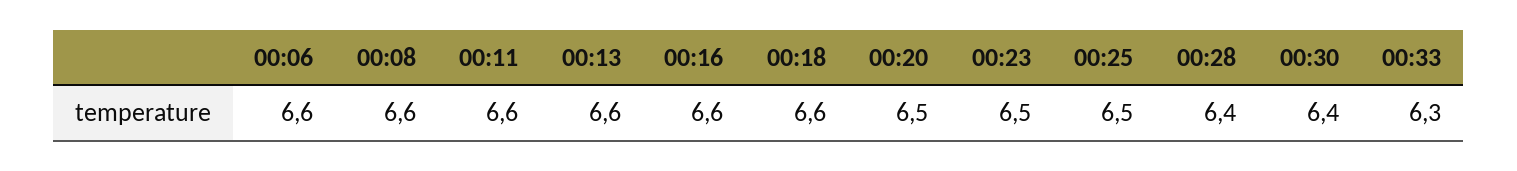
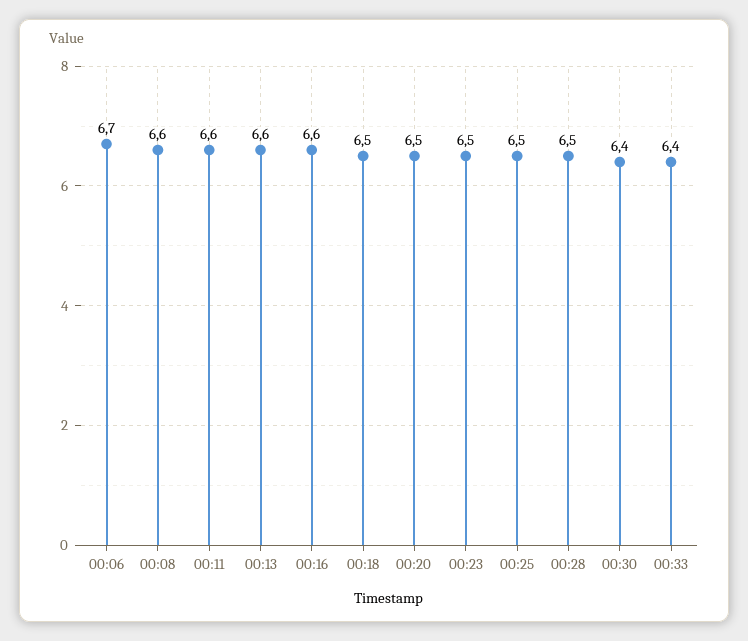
00:06: 6.6 -> 6.7
00:18: 6.6 -> 6.5
00:28: 6.4 -> 6.5
00:33: 6.3 -> 6.4

